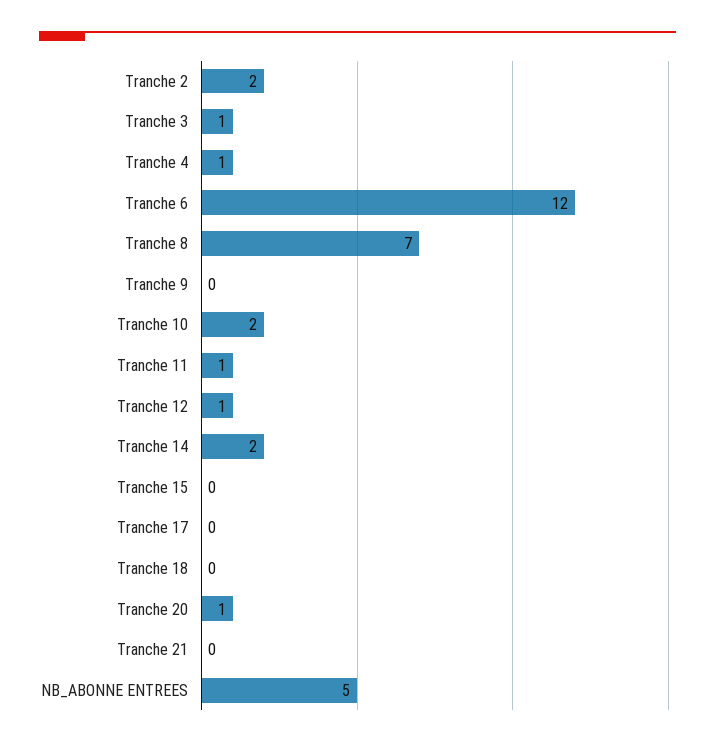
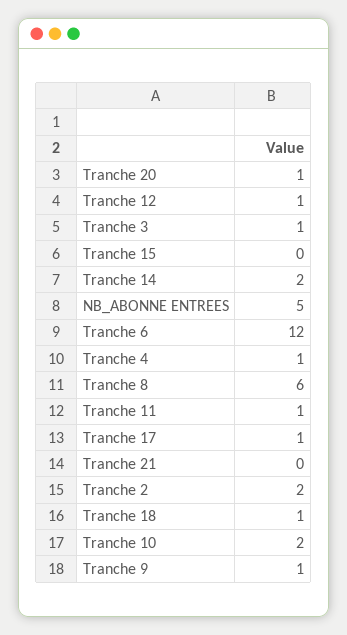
Tranche 8: 7 -> 6
Tranche 9: 0 -> 1
Tranche 17: 0 -> 1
Tranche 18: 0 -> 1

